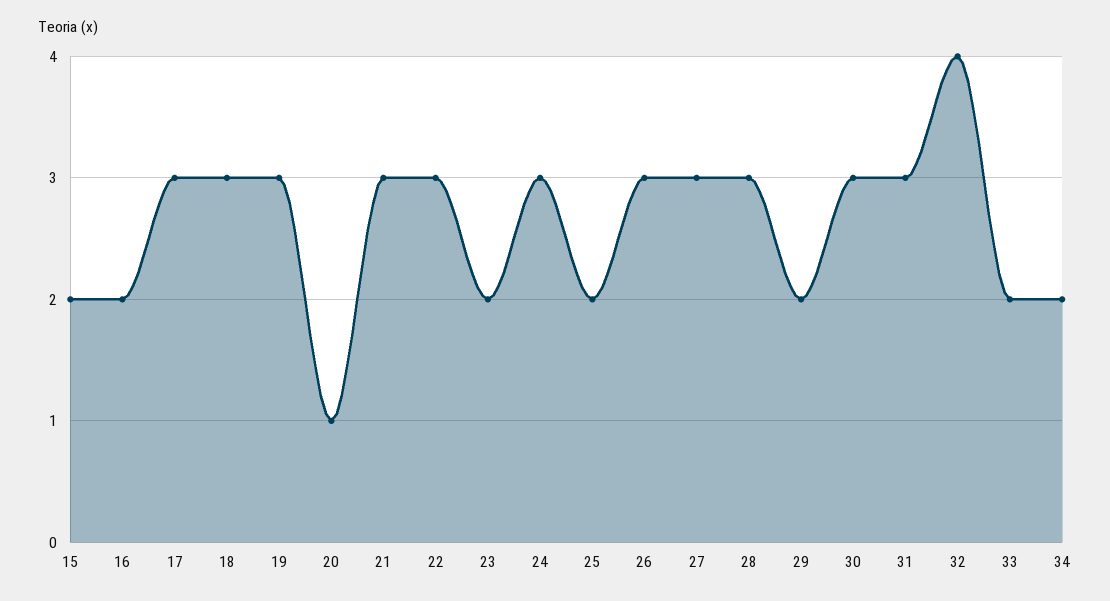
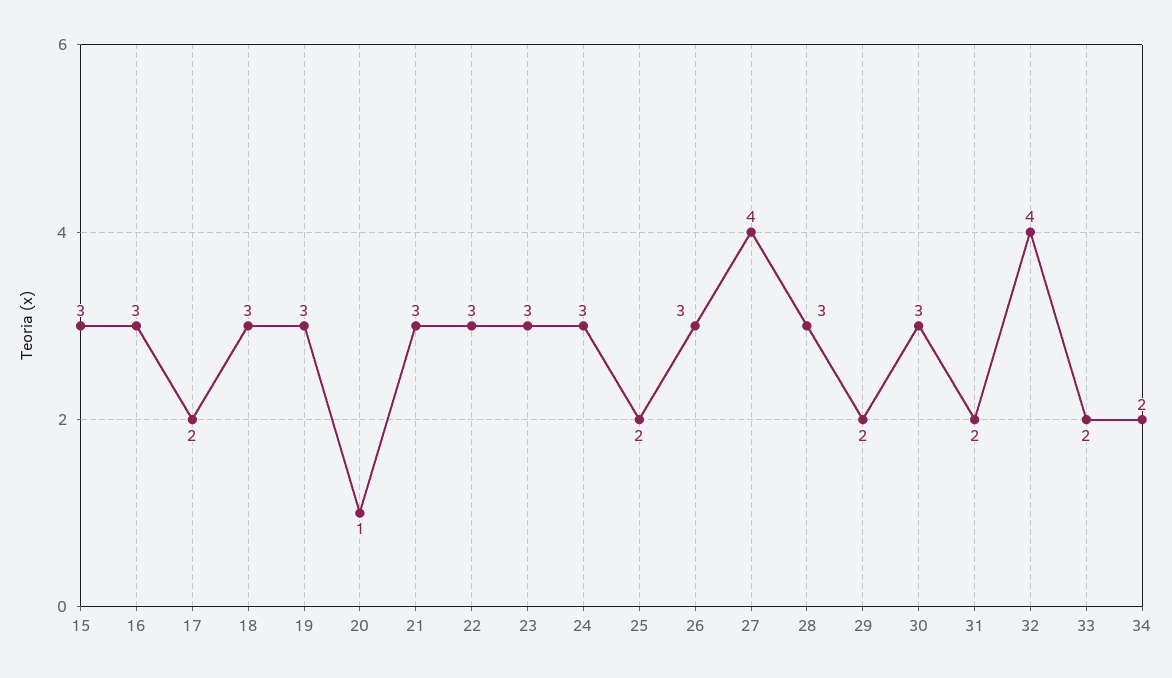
15: 2 -> 3
16: 2 -> 3
17: 3 -> 2
23: 2 -> 3
27: 3 -> 4
31: 3 -> 2

